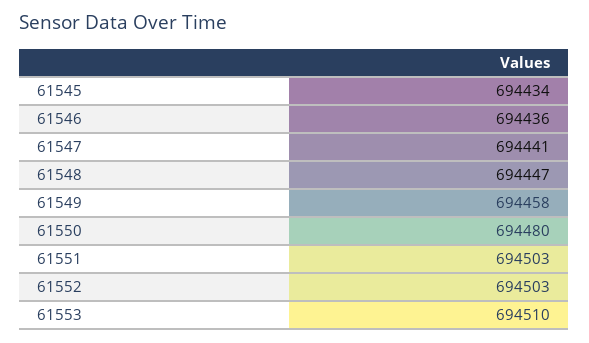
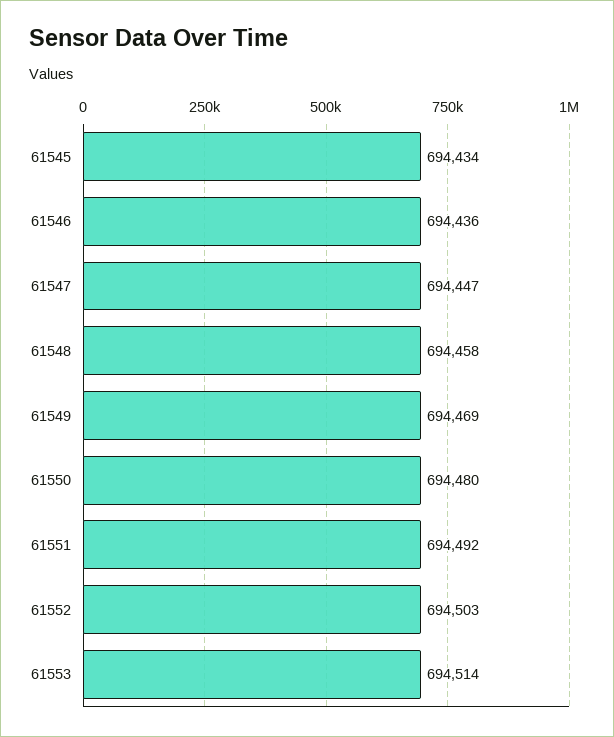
61547: 694441 -> 694447
61548: 694447 -> 694458
61549: 694458 -> 694469
61551: 694503 -> 694492
61553: 694510 -> 694514

